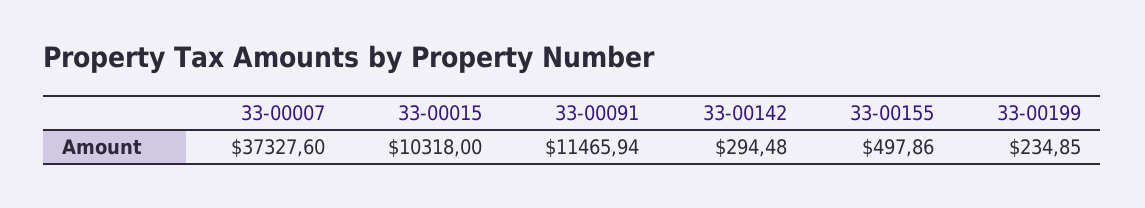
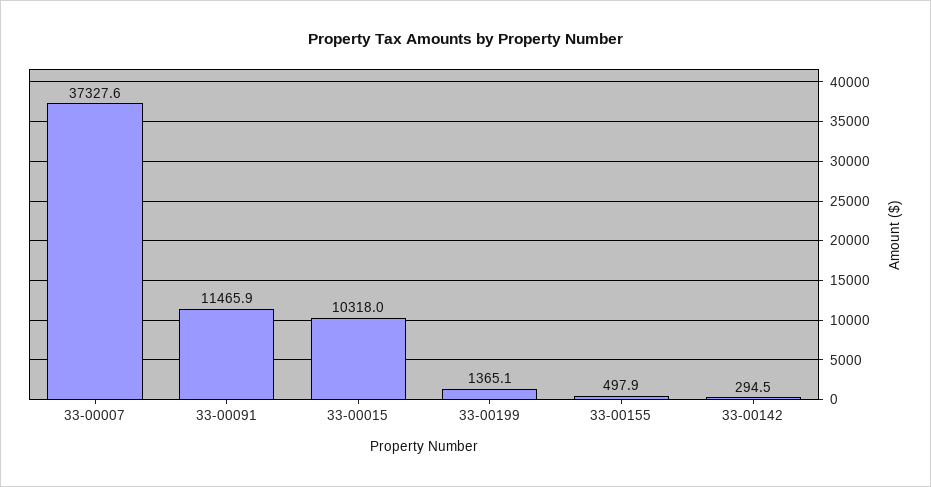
33-00199: 234.85 -> 1365.1

